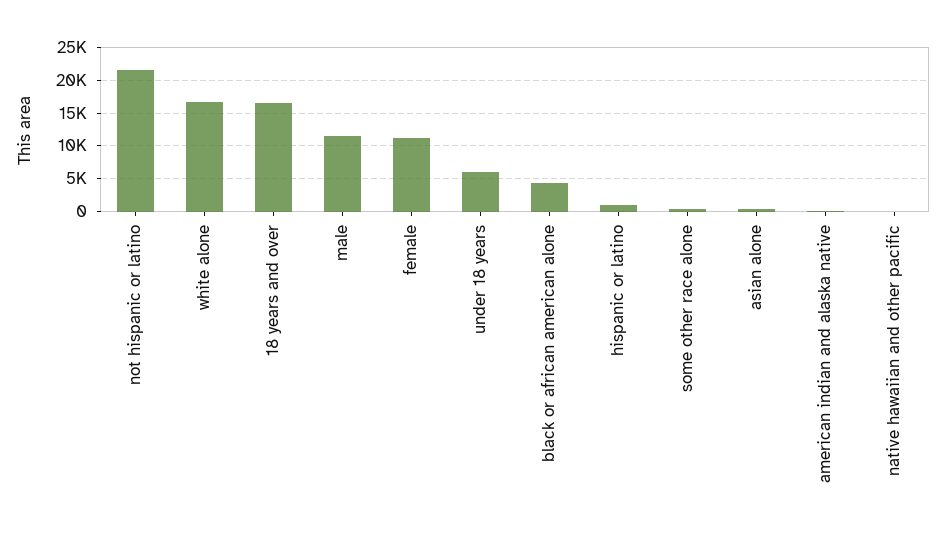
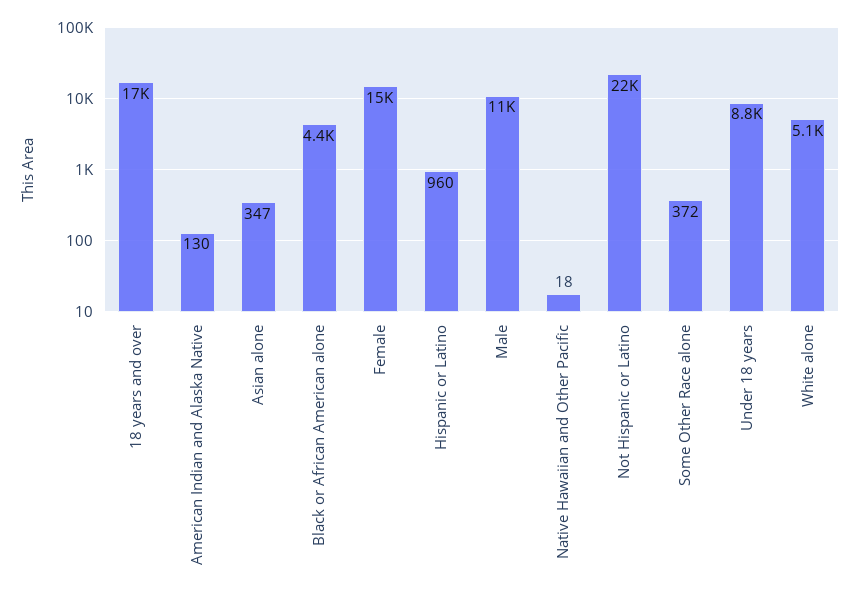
white alone: 17000 -> 5100
female: 11000 -> 15000
under 18 years: 6000 -> 8800

